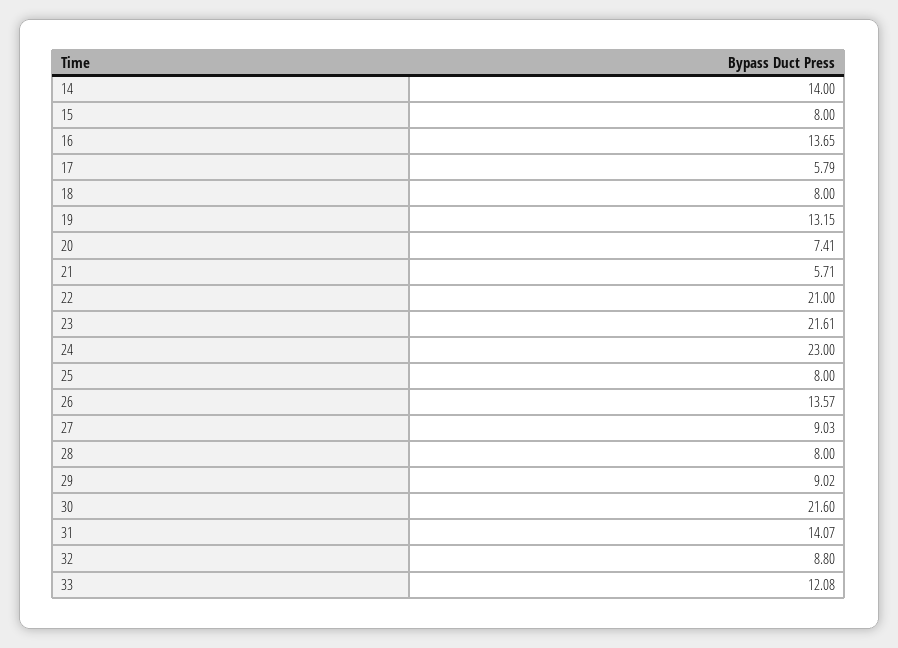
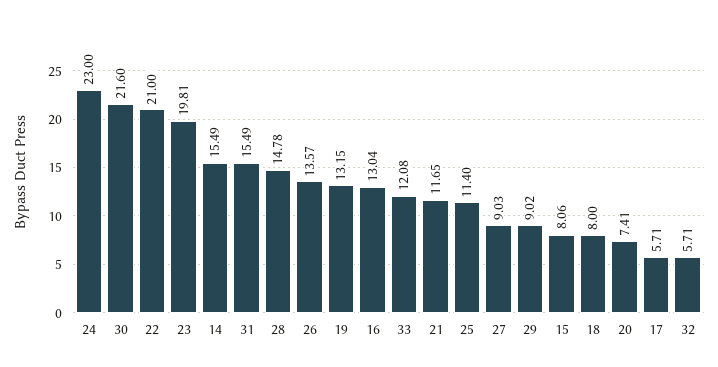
14: 14 -> 15.49
15: 8 -> 8.06
16: 13.65 -> 13.04
17: 5.79 -> 5.71
21: 5.71 -> 11.65
23: 21.61 -> 19.81
25: 8 -> 11.4
28: 8 -> 14.78
31: 14.07 -> 15.49
32: 8.8 -> 5.71

